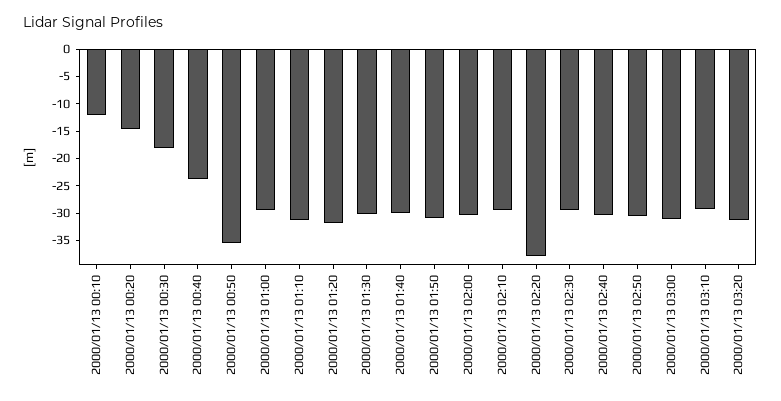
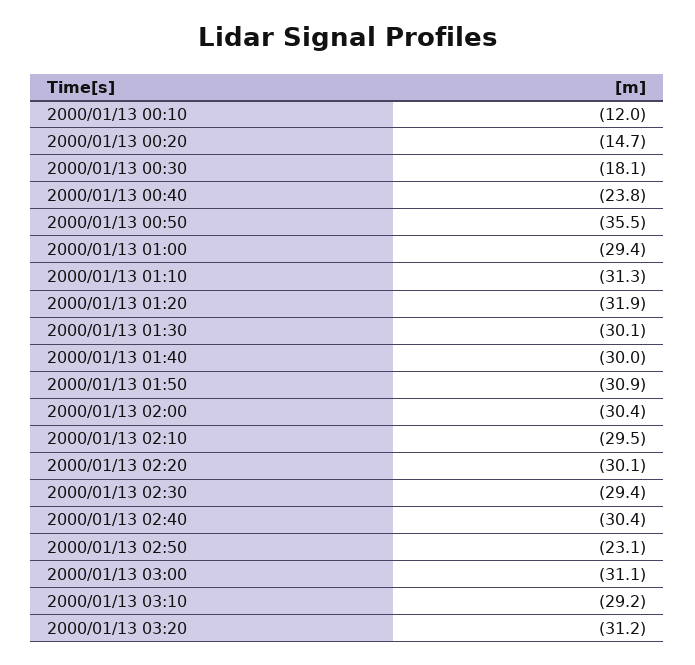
2000/01/13 02:20: -37.5 -> -30.1
2000/01/13 02:50: -30 -> -23.1

